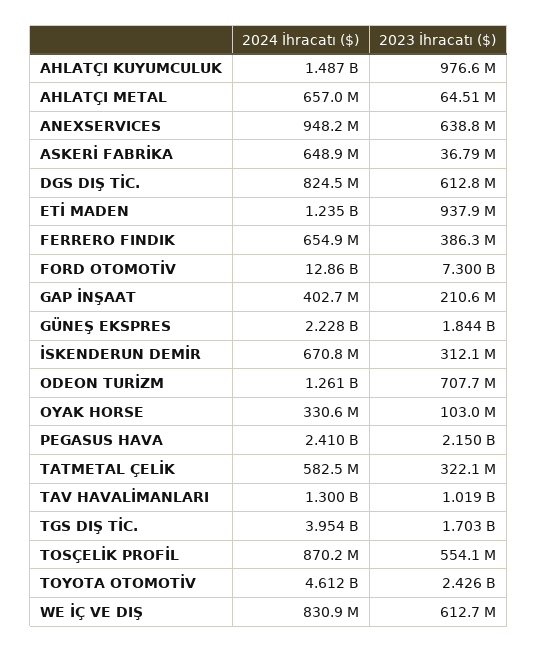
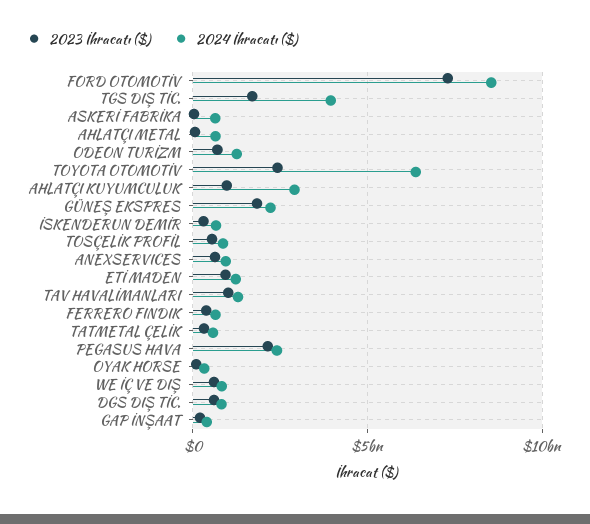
2024 İhracatı ($), AHLATÇI KUYUMCULUK: 1487000000 -> 3000000000
2024 İhracatı ($), FORD OTOMOTİV: 12860000000 -> 8500000000
2024 İhracatı ($), TOYOTA OTOMOTİV: 4612000000 -> 6500000000

